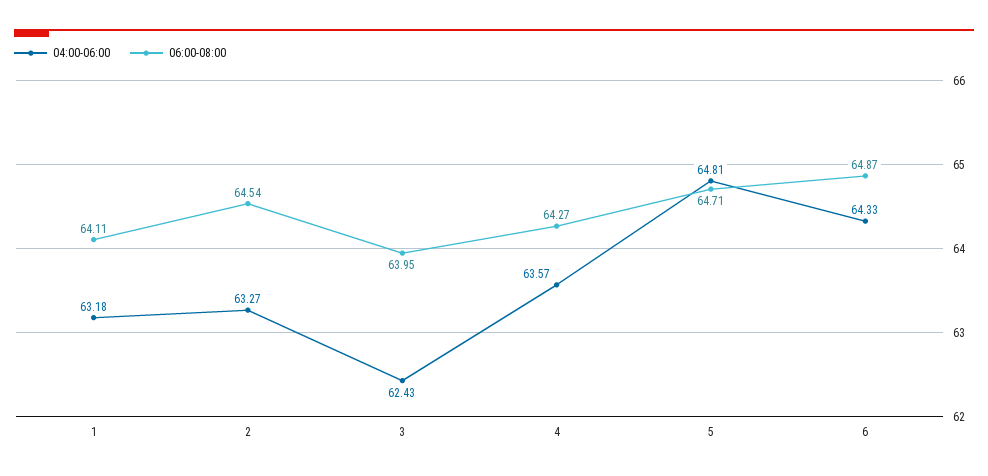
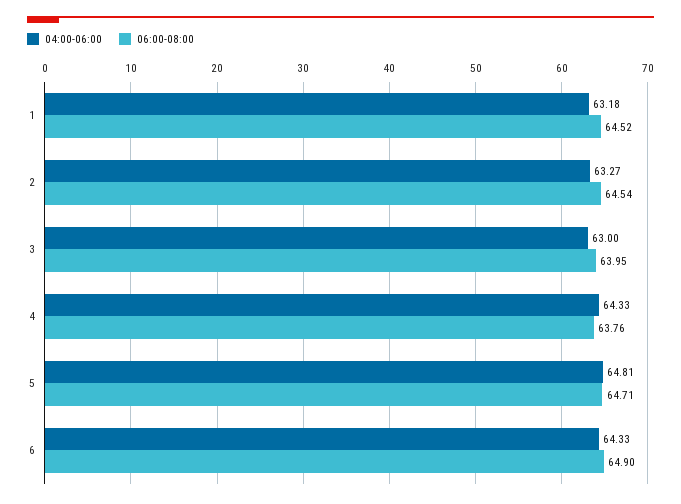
06:00-08:00, 1: 64.11 -> 64.52
04:00-06:00, 3: 62.43 -> 63
04:00-06:00, 4: 63.57 -> 64.33
06:00-08:00, 4: 64.27 -> 63.76
06:00-08:00, 6: 64.87 -> 64.9

